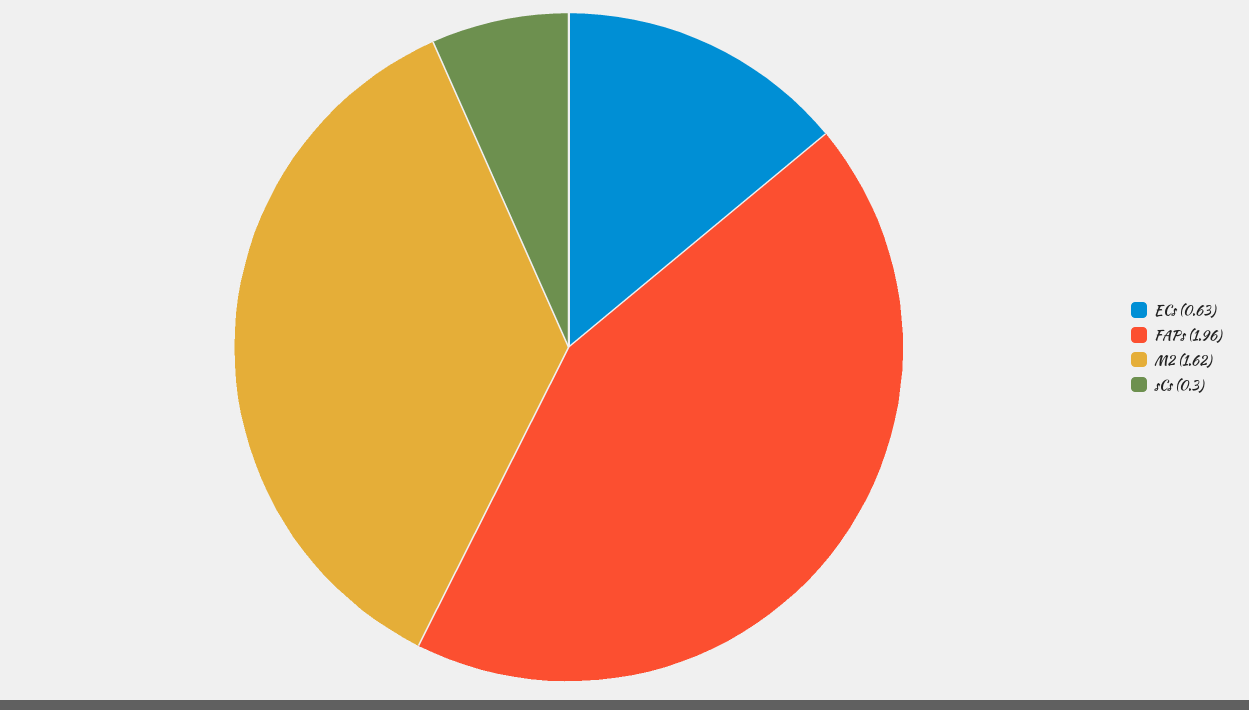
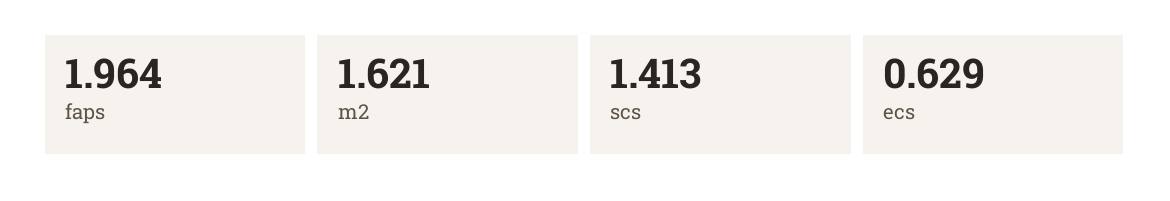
sCs: 0.3 -> 1.413

